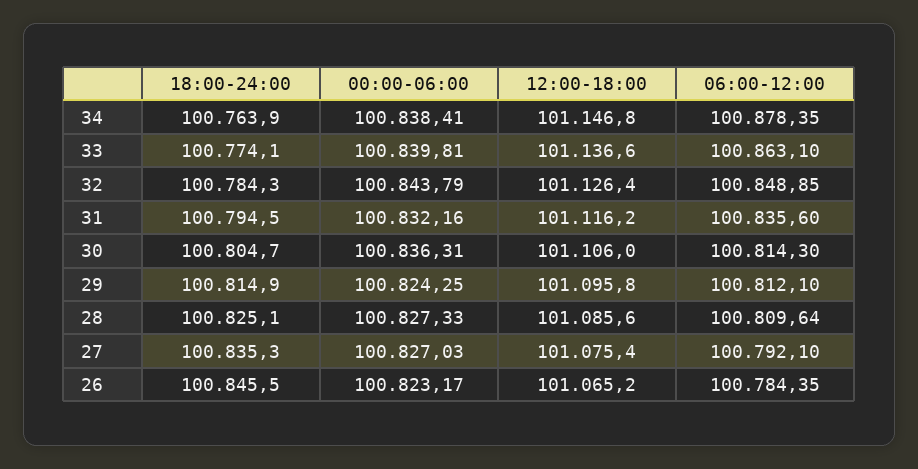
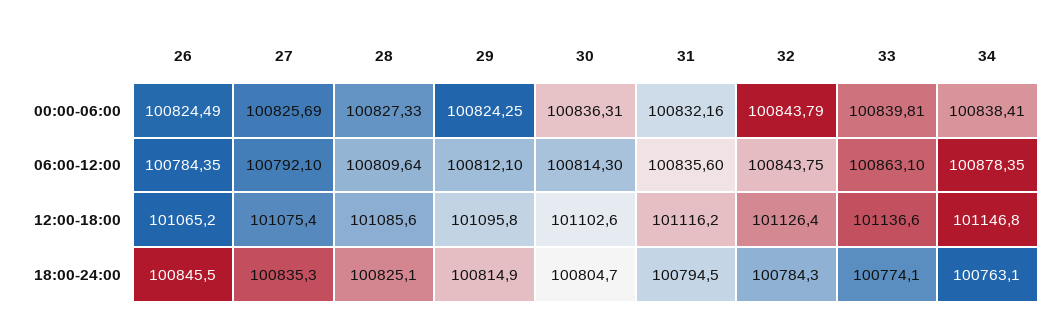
18:00-24:00, 34: 100763.9 -> 100763.1
06:00-12:00, 32: 100848.85 -> 100843.75
12:00-18:00, 30: 101106 -> 101102.6
00:00-06:00, 27: 100827.03 -> 100825.69
00:00-06:00, 26: 100823.17 -> 100824.49

